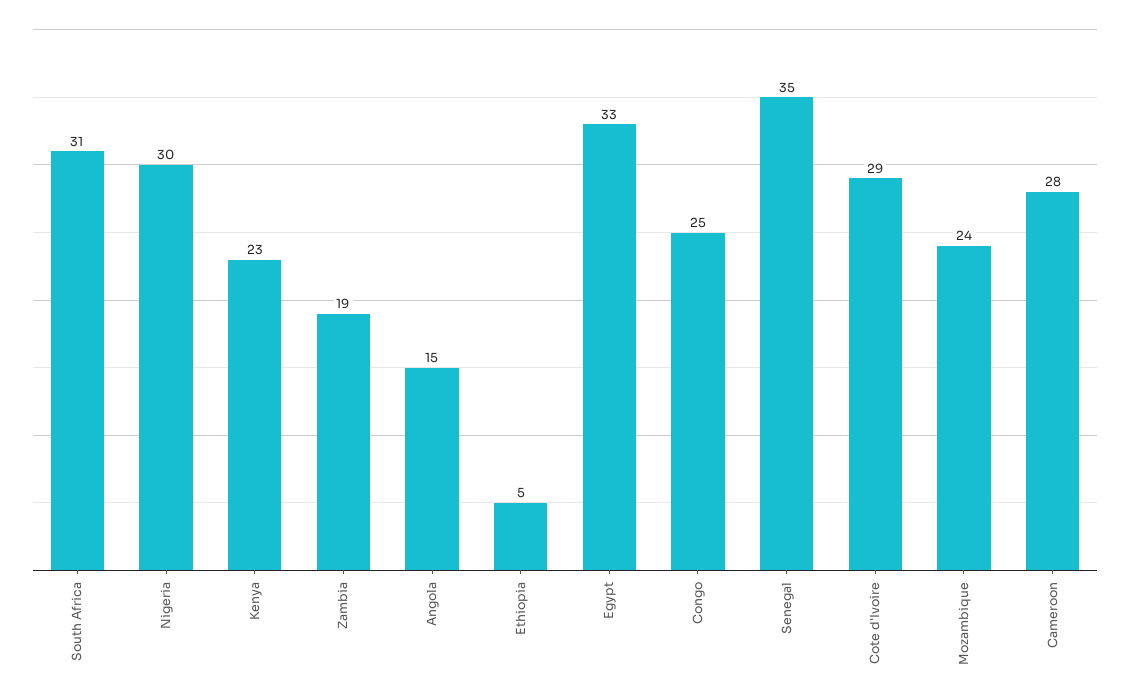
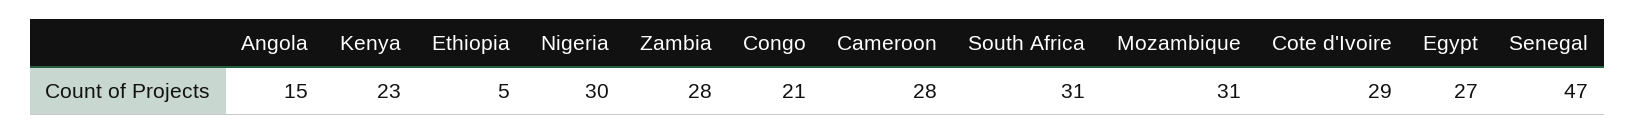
Zambia: 19 -> 28
Egypt: 33 -> 27
Congo: 25 -> 21
Senegal: 35 -> 47
Mozambique: 24 -> 31

